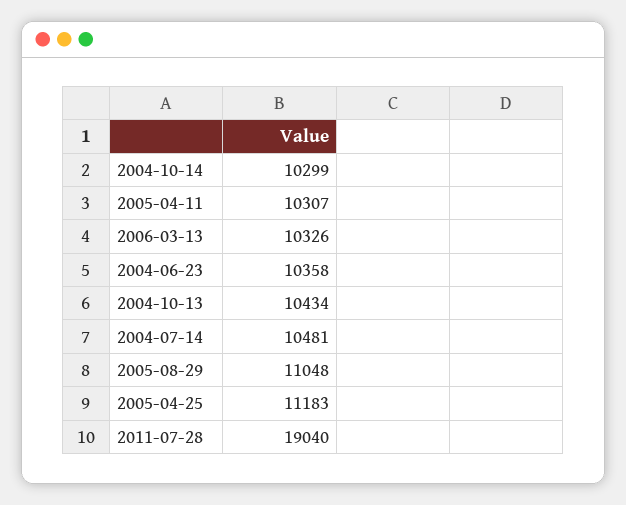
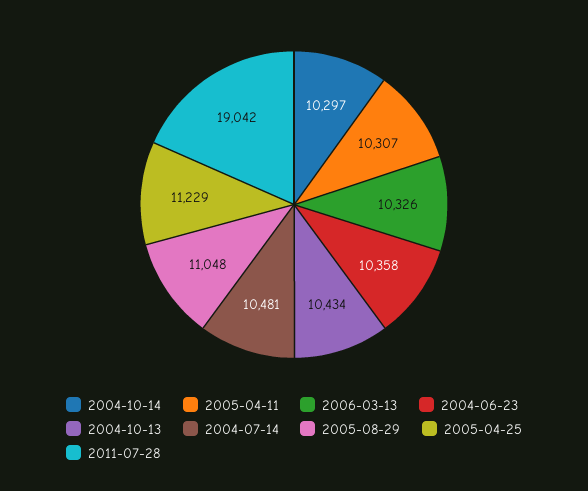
2004-10-14: 10299 -> 10297
2005-04-25: 11183 -> 11229
2011-07-28: 19040 -> 19042

